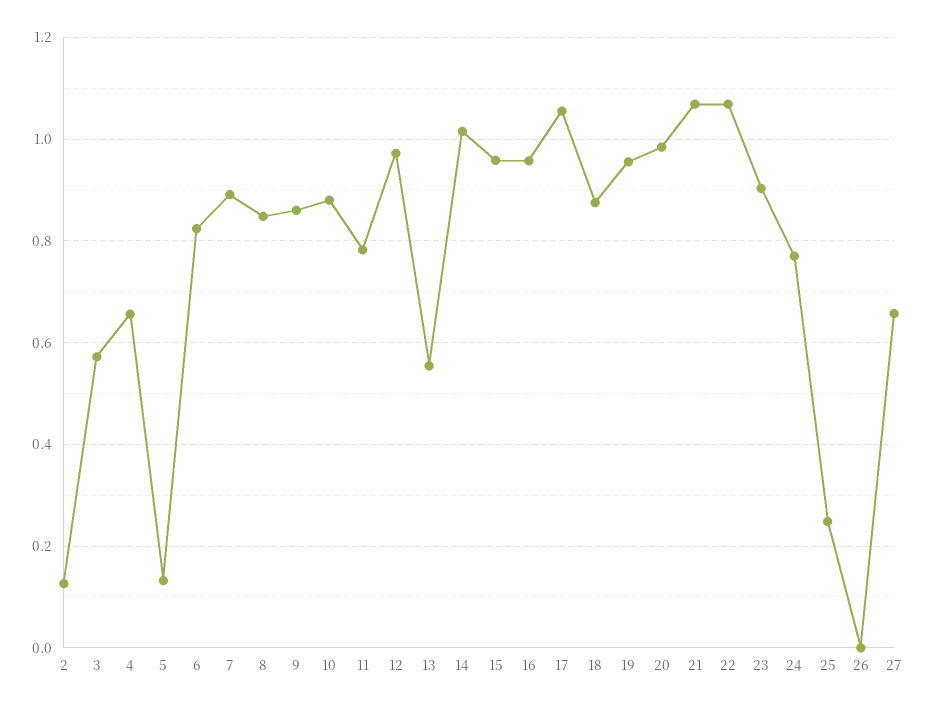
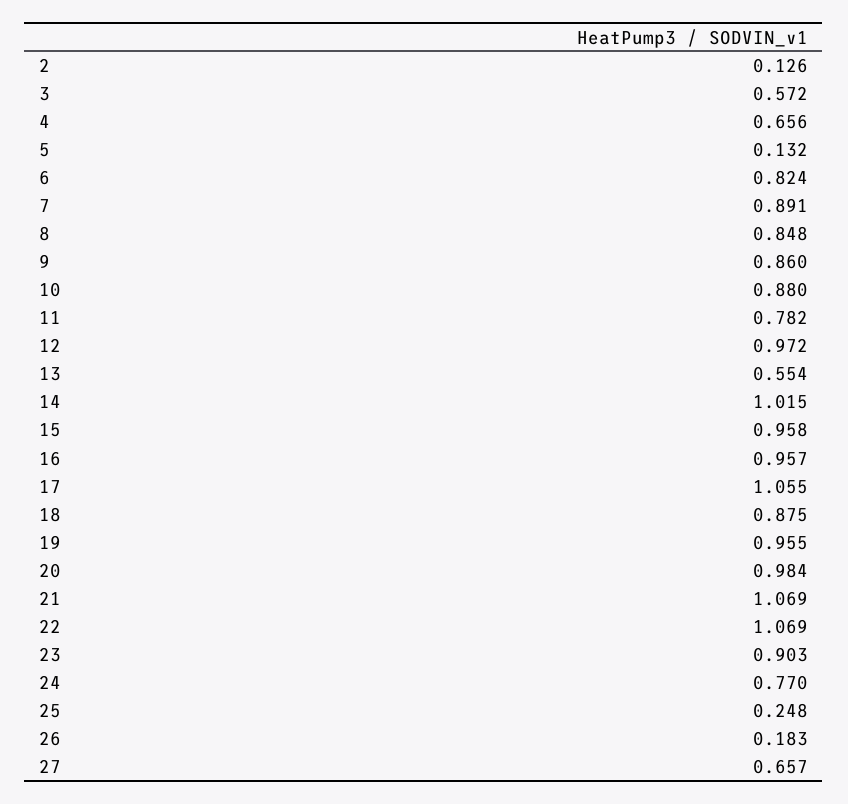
26: 0 -> 0.183

